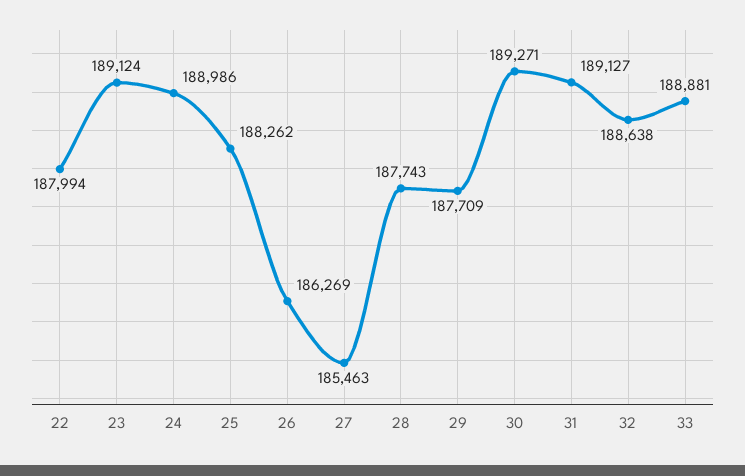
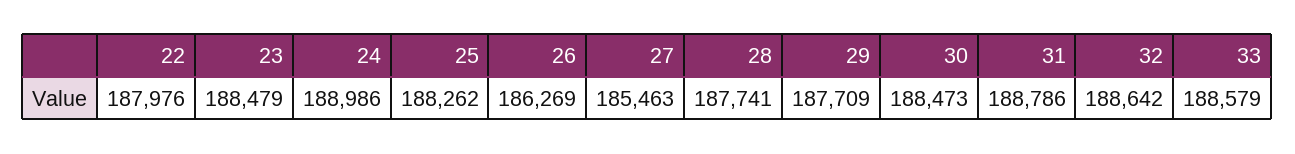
22: 187994 -> 187976
23: 189124 -> 188479
28: 187743 -> 187741
30: 189271 -> 188473
31: 189127 -> 188786
32: 188638 -> 188642
33: 188881 -> 188579

